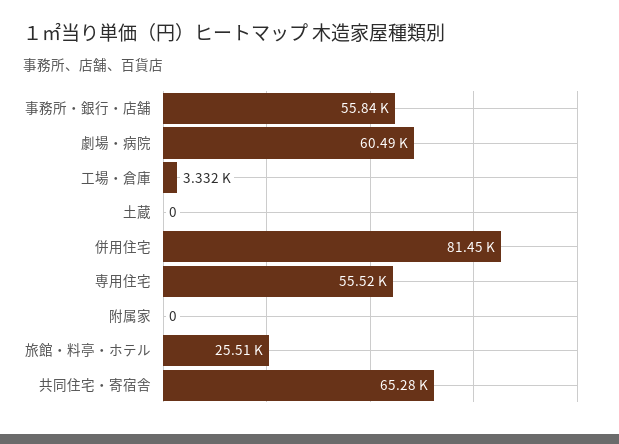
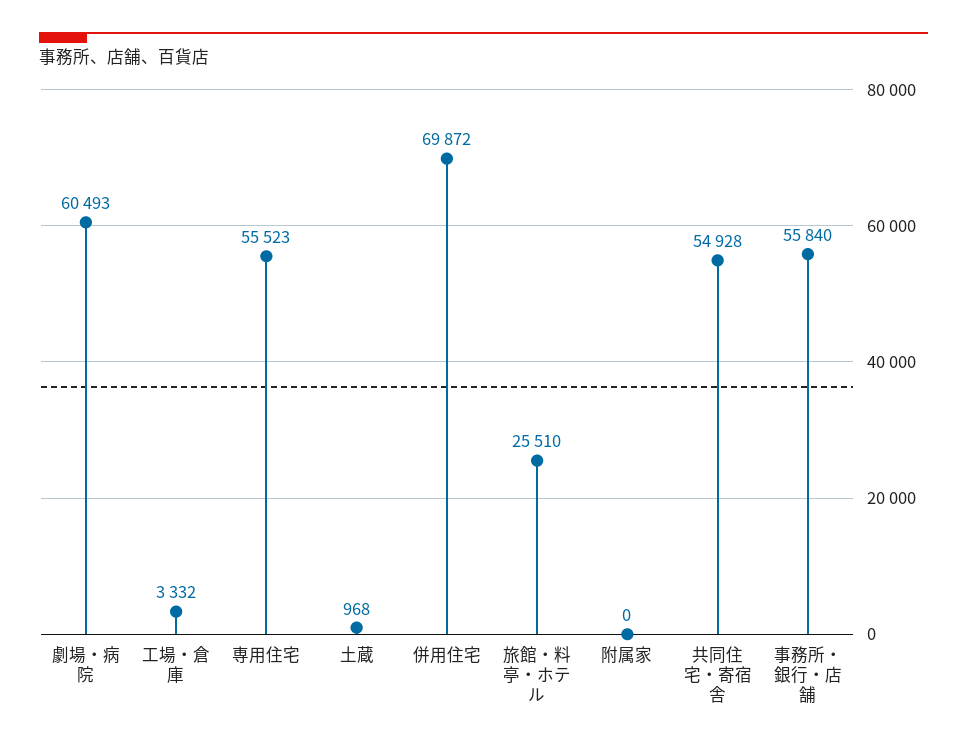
土蔵: 0 -> 968
併用住宅: 81450 -> 69872
共同住宅・寄宿舎: 65280 -> 54928

